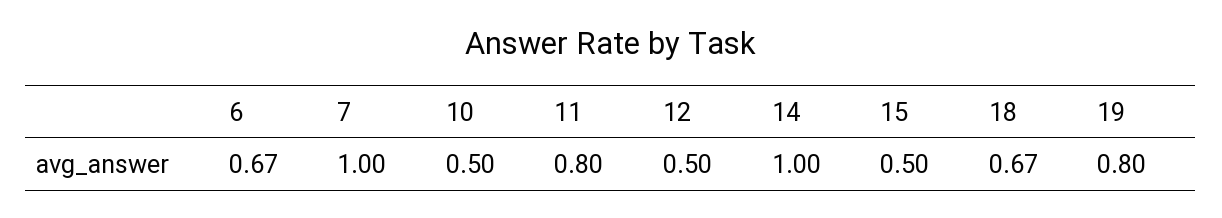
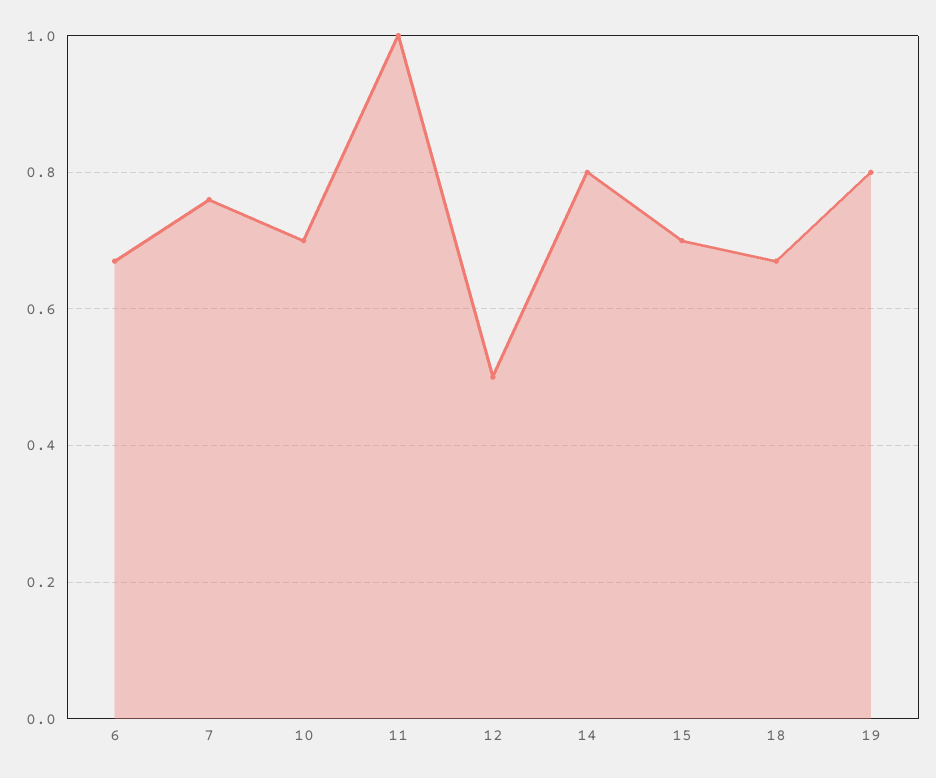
7: 1 -> 0.75
10: 0.5 -> 0.7
11: 0.8 -> 1
14: 1 -> 0.8
15: 0.5 -> 0.7

